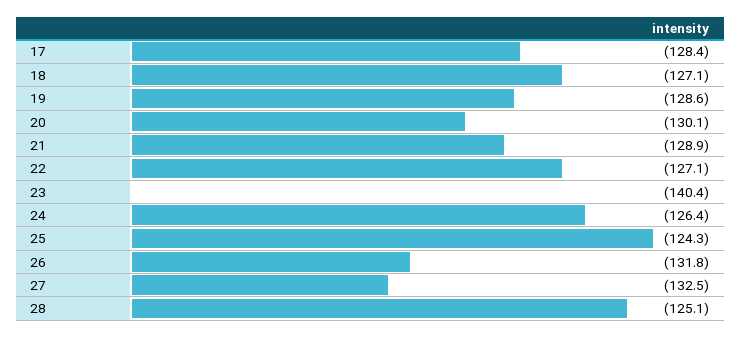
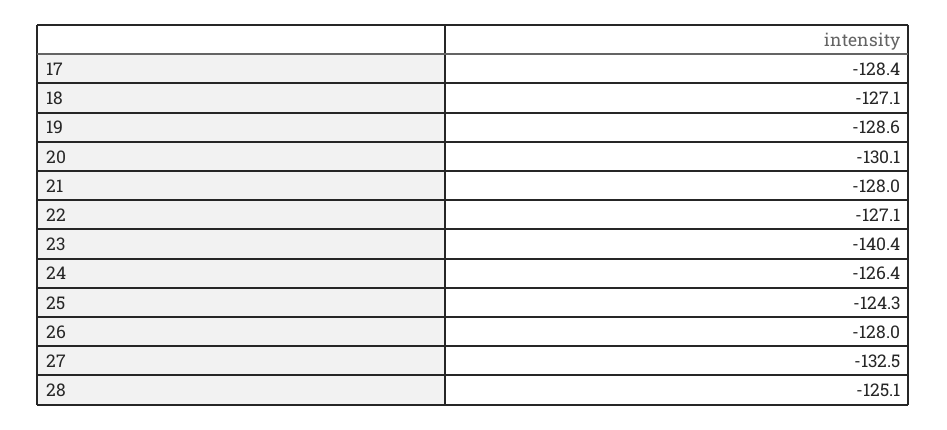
21: -128.9 -> -128
26: -131.8 -> -128

